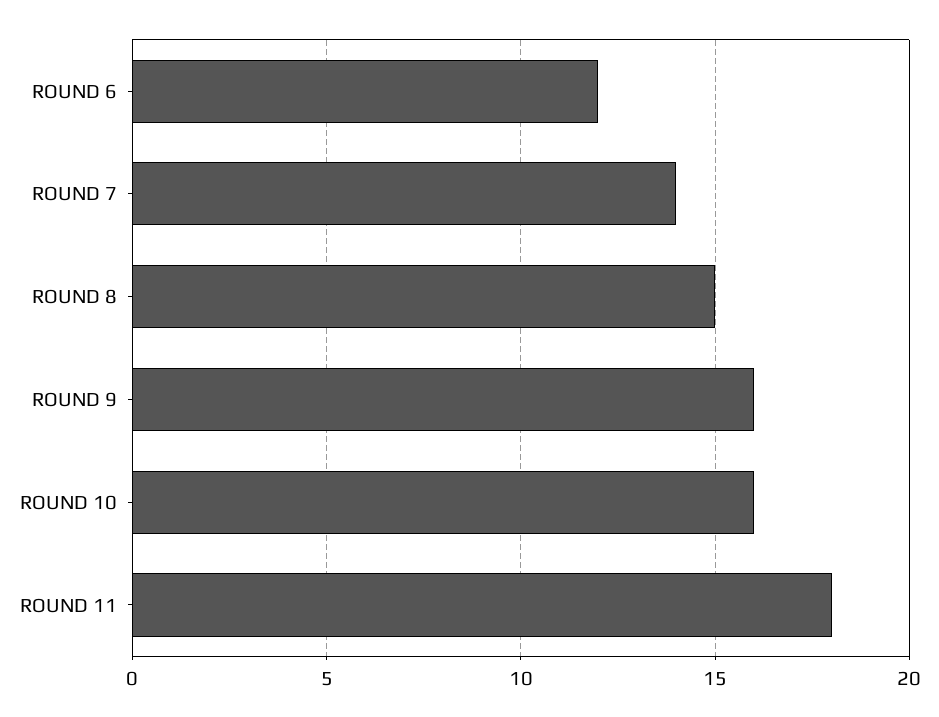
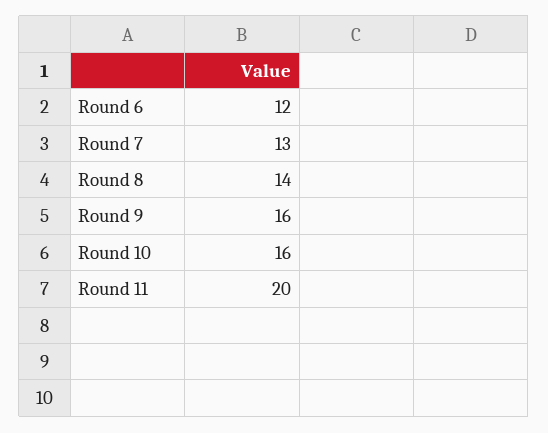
ROUND 7: 14 -> 13
ROUND 8: 15 -> 14
ROUND 11: 18 -> 20

